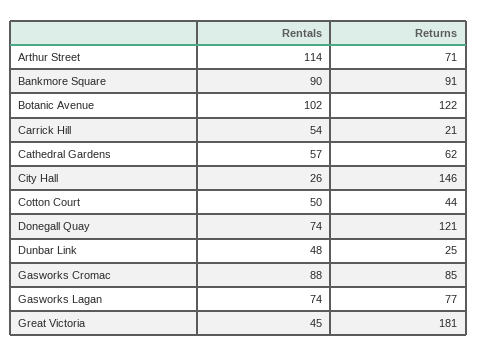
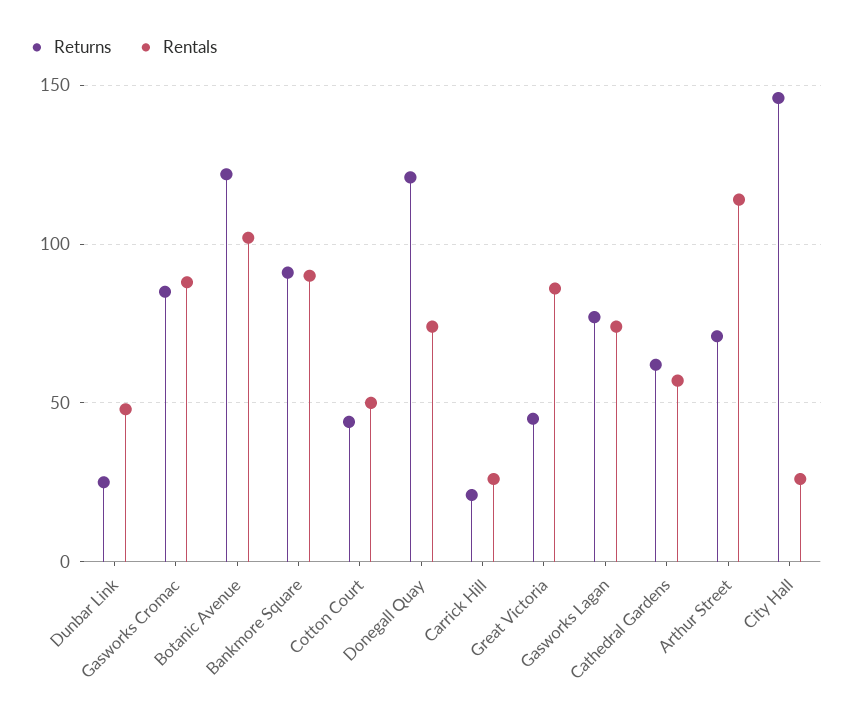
Rentals, Carrick Hill: 54 -> 25
Rentals, Great Victoria: 45 -> 85
Returns, Great Victoria: 181 -> 45

